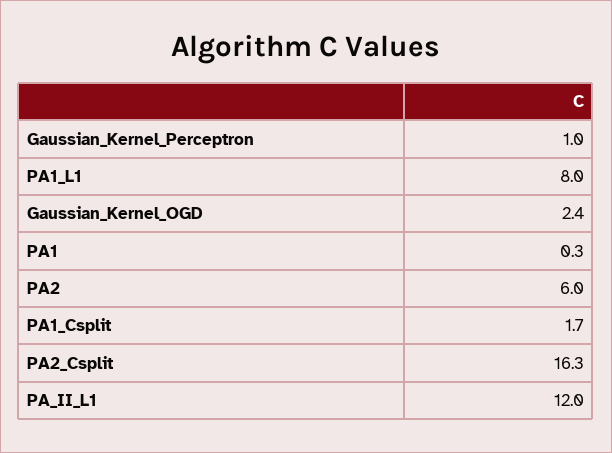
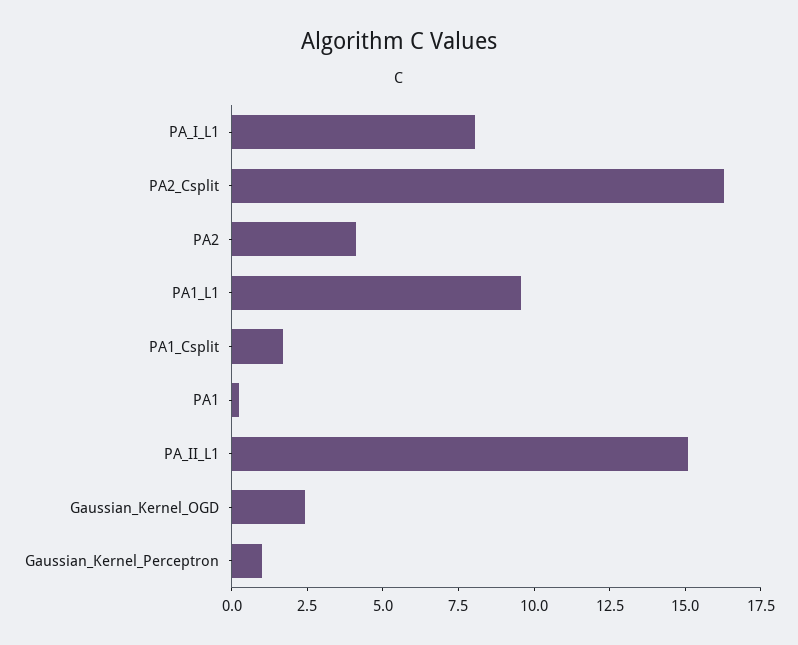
PA1_L1: 8 -> 9.5
PA2: 6 -> 4
PA_II_L1: 12 -> 15
PA_I_L1: none -> 8

